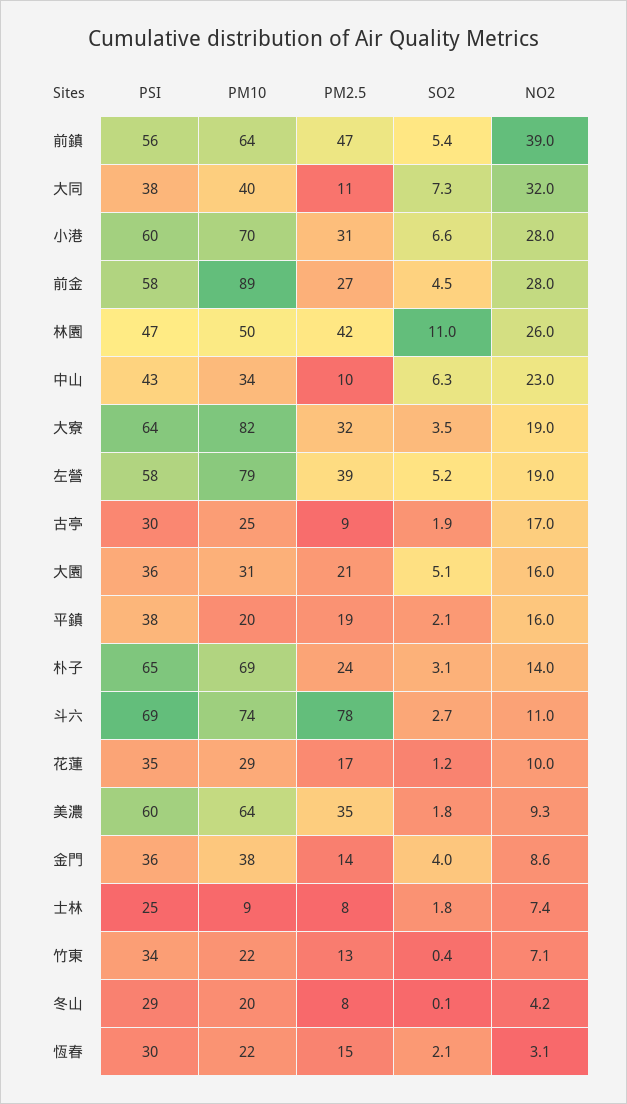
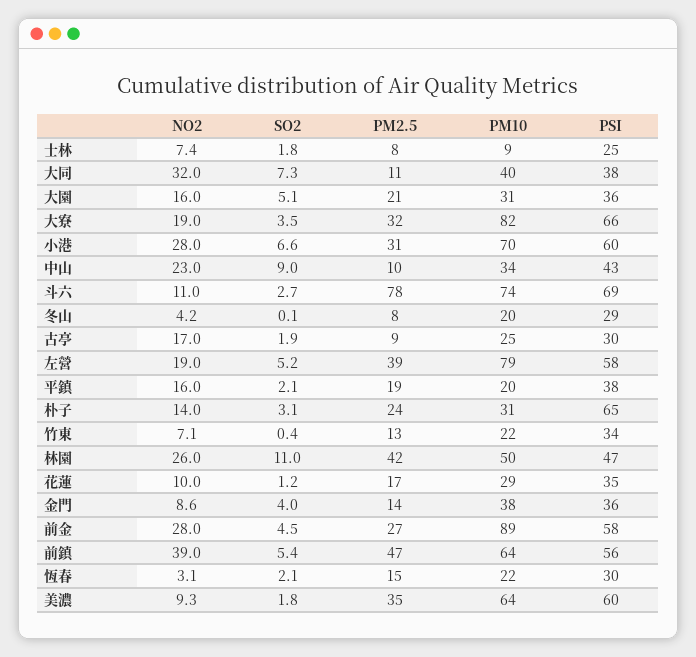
SO2, 中山: 6.3 -> 9
PSI, 大寮: 64 -> 66
PM10, 朴子: 69 -> 31

